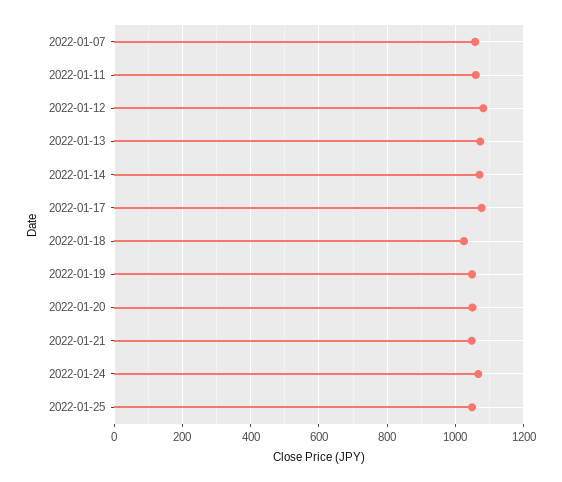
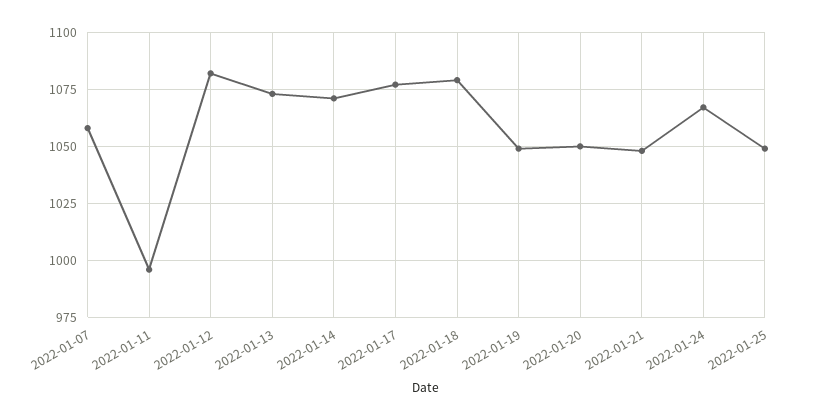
2022-01-11: 1060 -> 995
2022-01-18: 1020 -> 1080

